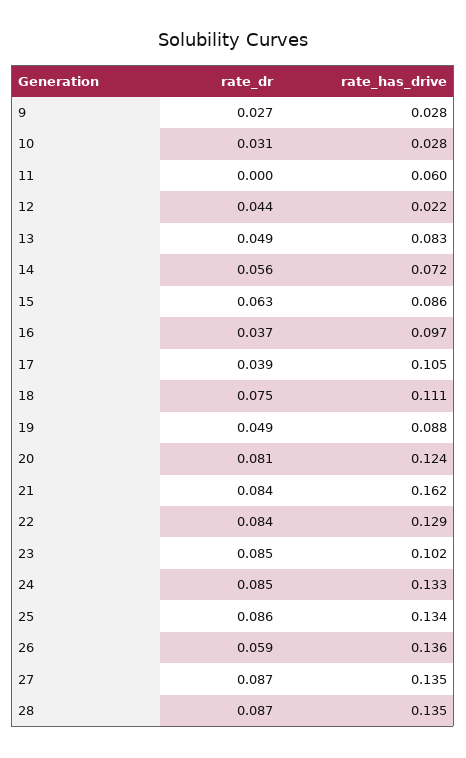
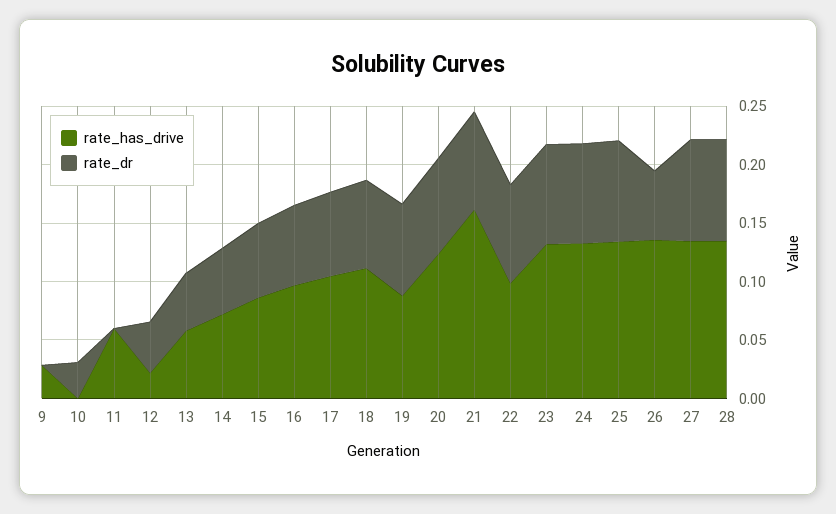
rate_dr, 9: 0.027 -> 0
rate_has_drive, 10: 0.028 -> 0
rate_has_drive, 13: 0.083 -> 0.06
rate_dr, 16: 0.037 -> 0.07
rate_dr, 17: 0.039 -> 0.07
rate_dr, 19: 0.049 -> 0.08
rate_has_drive, 22: 0.129 -> 0.1
rate_has_drive, 23: 0.102 -> 0.13

